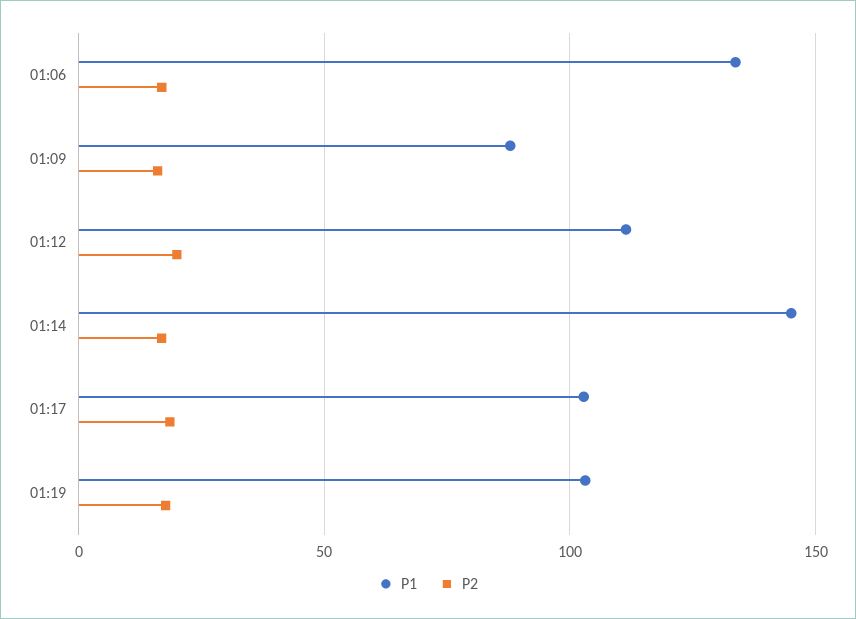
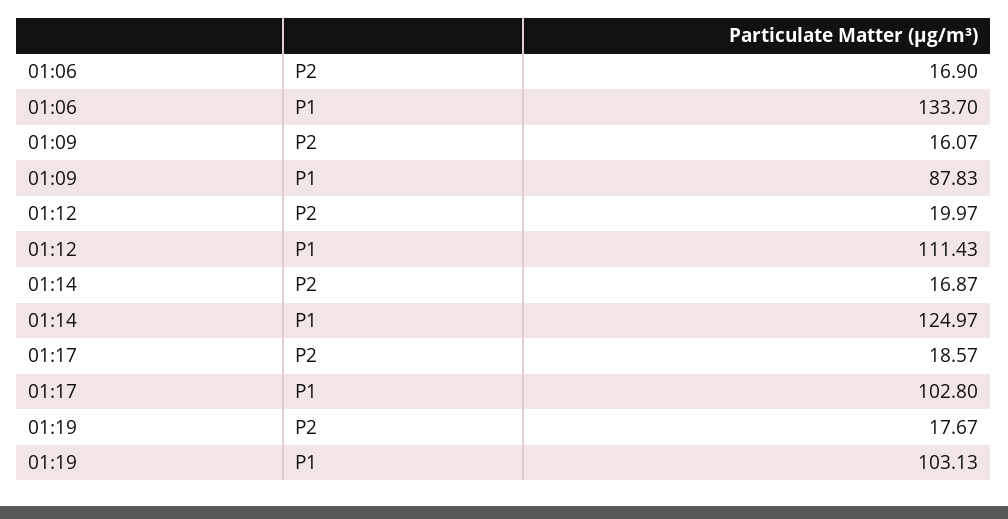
P1, 01:14: 145 -> 124.97

